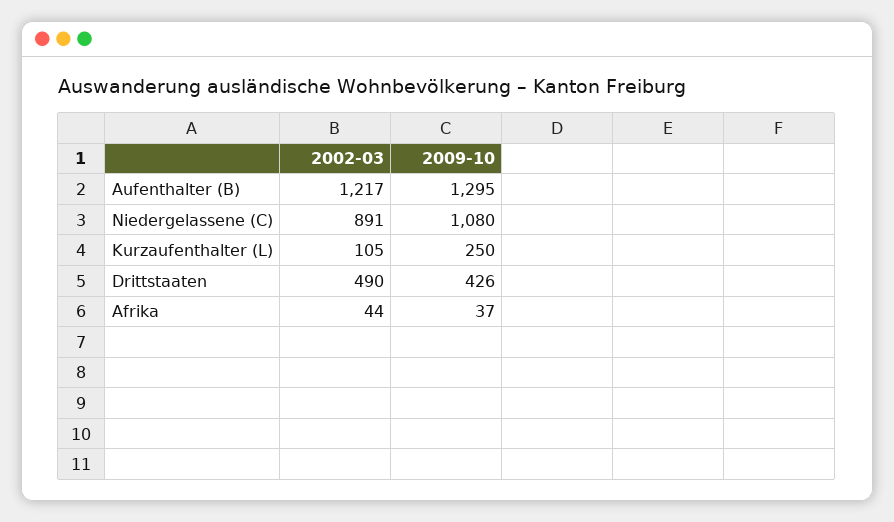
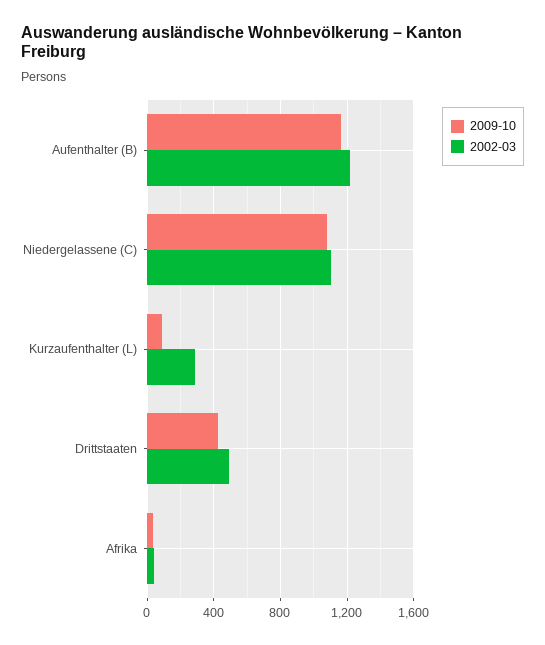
2009-10, Aufenthalter (B): 1295 -> 1150
2002-03, Niedergelassene (C): 891 -> 1100
2002-03, Kurzaufenthalter (L): 105 -> 300
2009-10, Kurzaufenthalter (L): 250 -> 100

